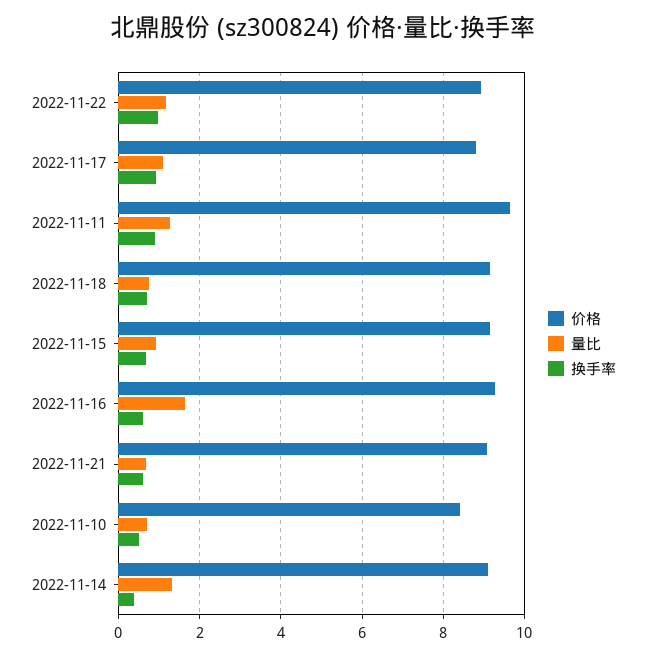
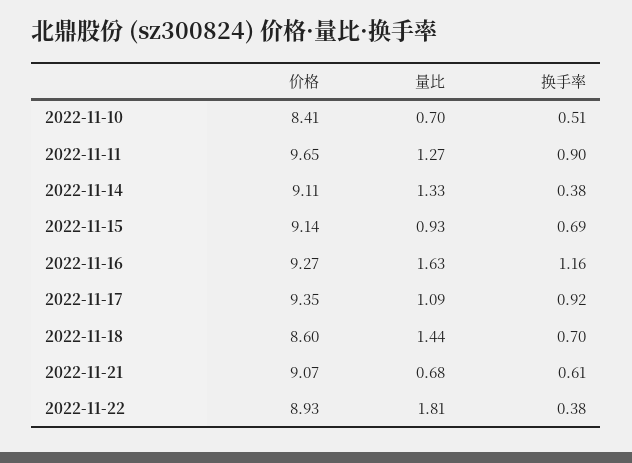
量比, 2022-11-22: 1.2 -> 1.81
换手率, 2022-11-22: 1 -> 0.38
价格, 2022-11-17: 8.8 -> 9.35
价格, 2022-11-18: 9.2 -> 8.6
量比, 2022-11-18: 0.8 -> 1.44
换手率, 2022-11-16: 0.6 -> 1.16

